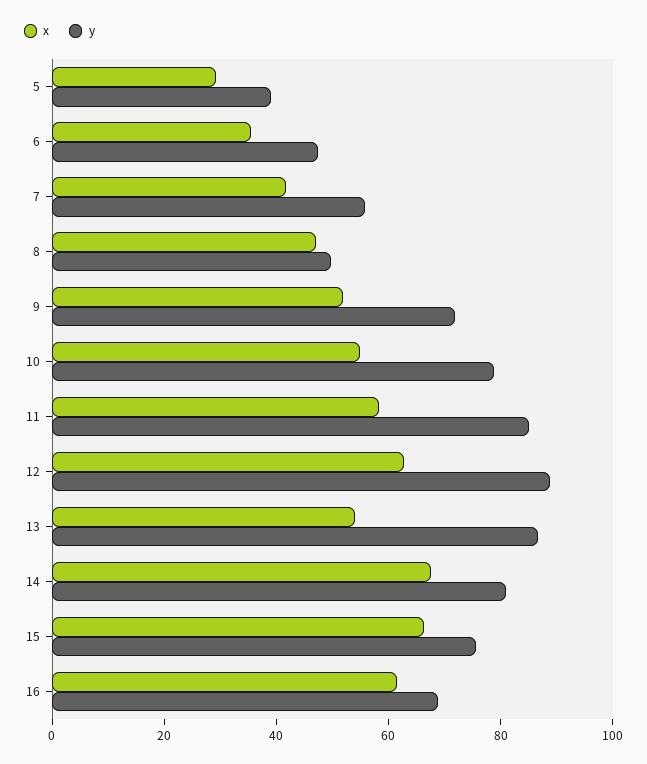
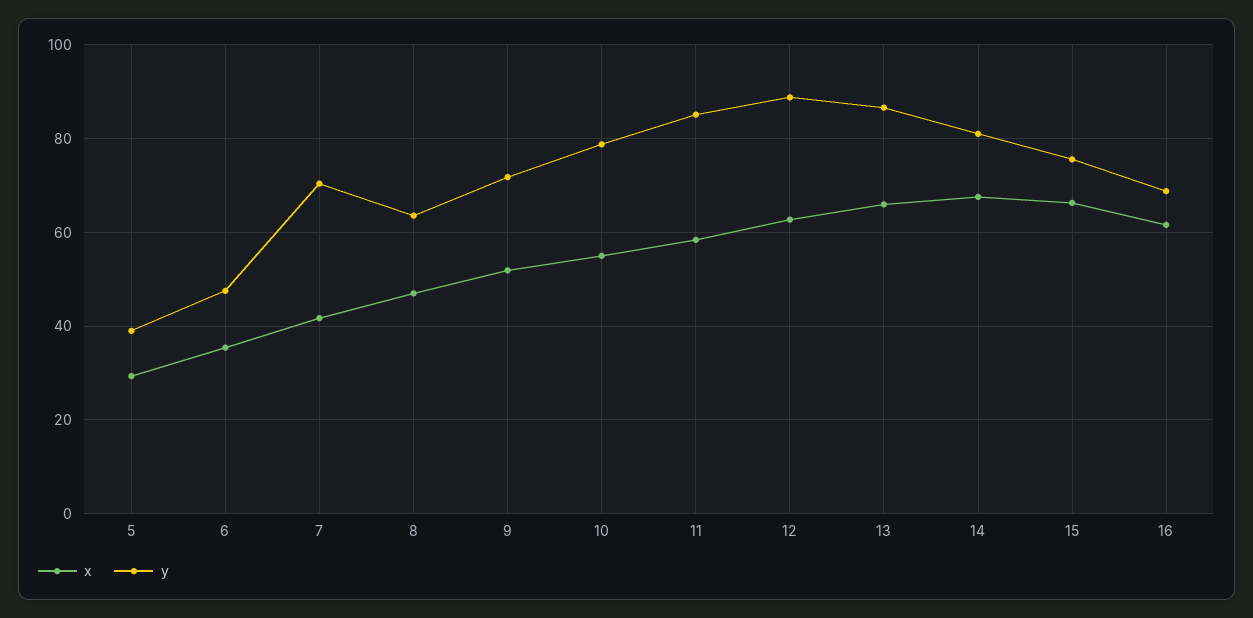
y, 7: 55 -> 70
y, 8: 50 -> 64
x, 13: 55 -> 66

